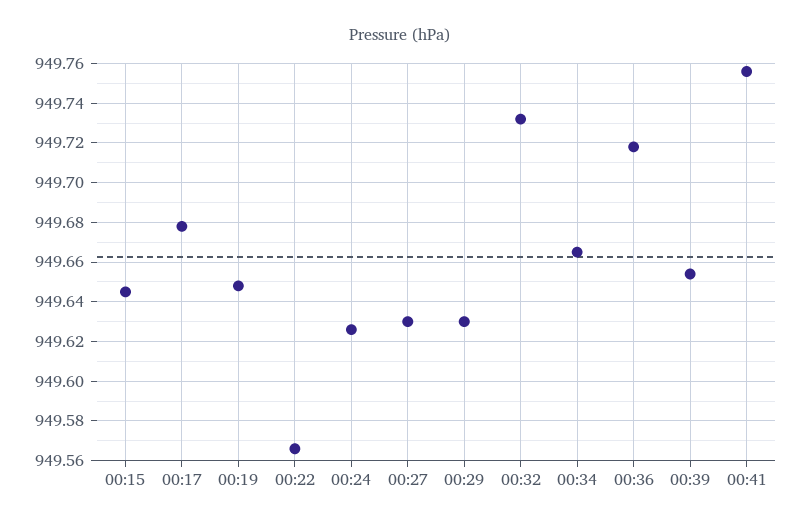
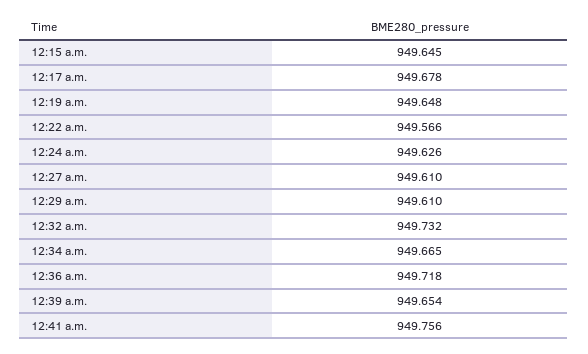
00:27: 949.63 -> 949.61
00:29: 949.63 -> 949.61

